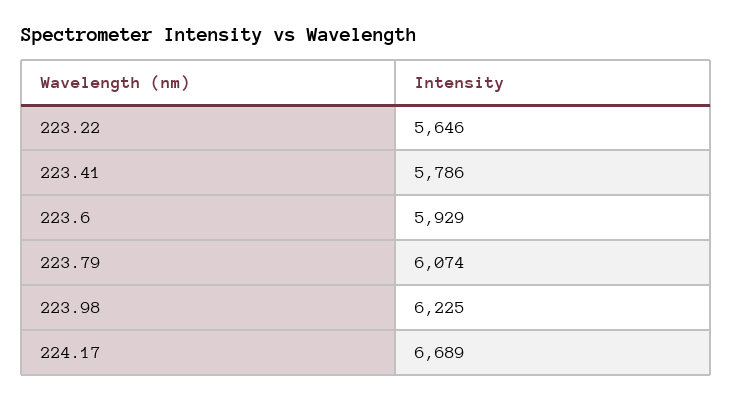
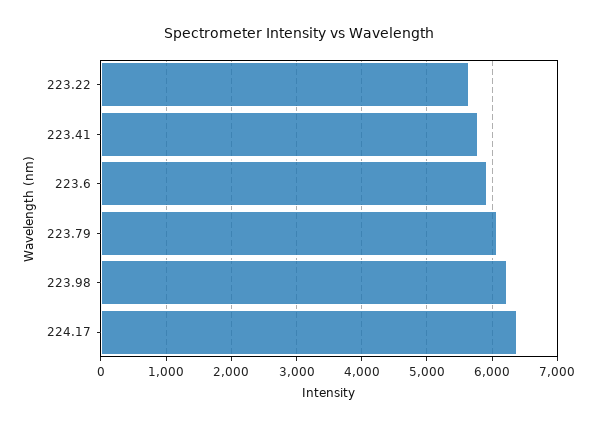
224.17: 6689 -> 6400

